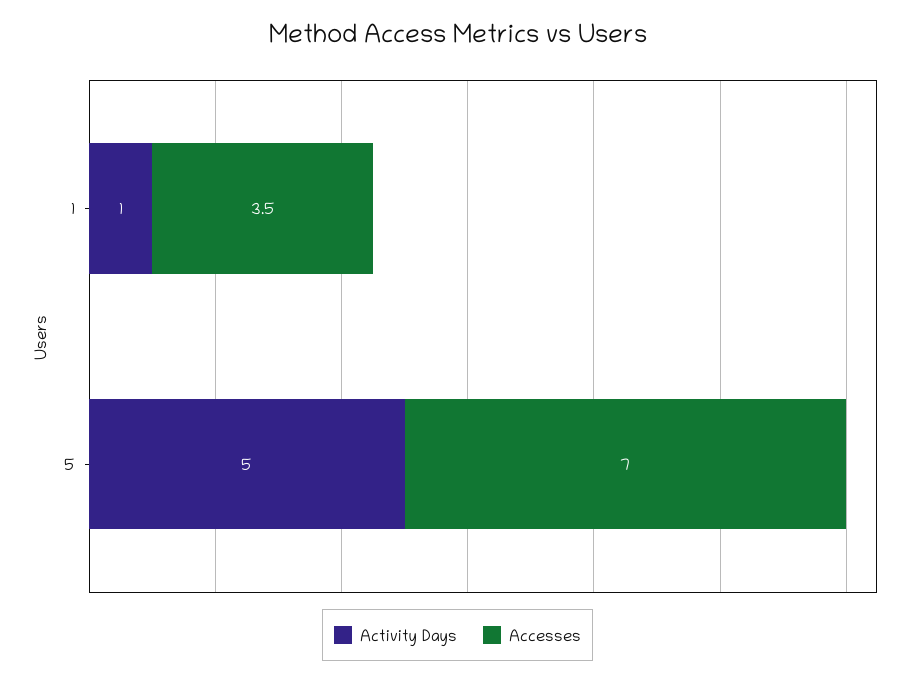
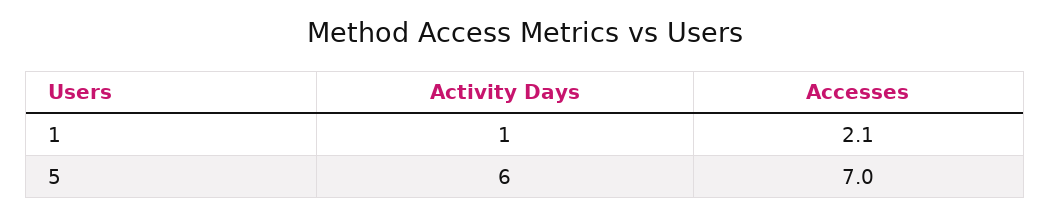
Accesses, 1: 3.5 -> 2.1
Activity Days, 5: 5 -> 6

